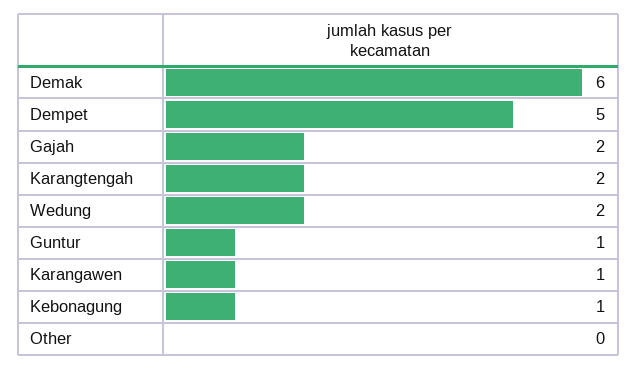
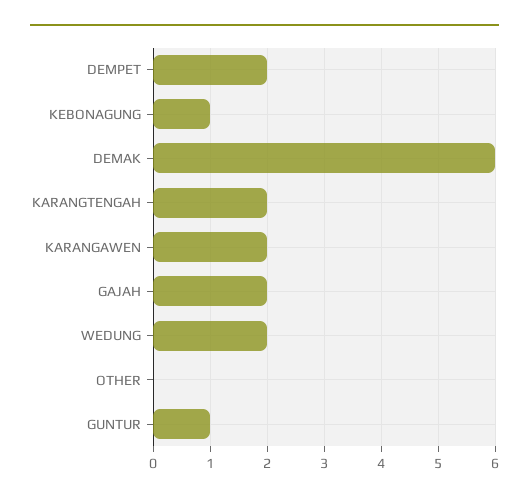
Dempet: 5 -> 2
Karangawen: 1 -> 2

